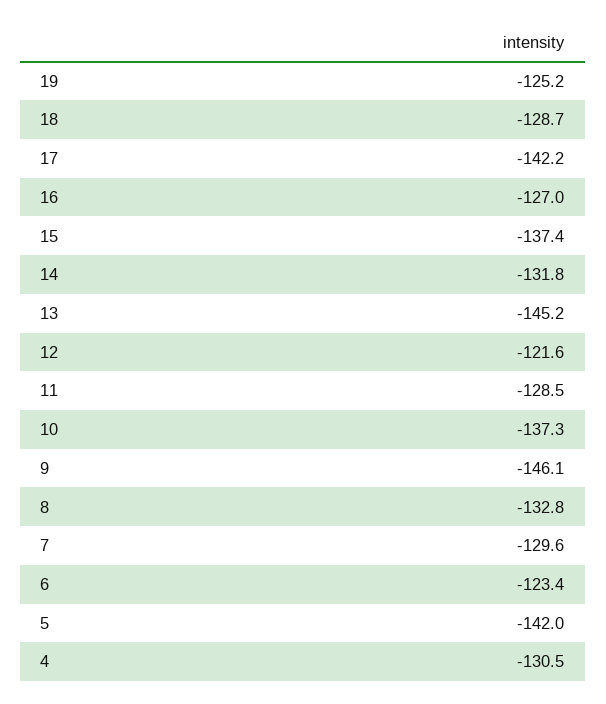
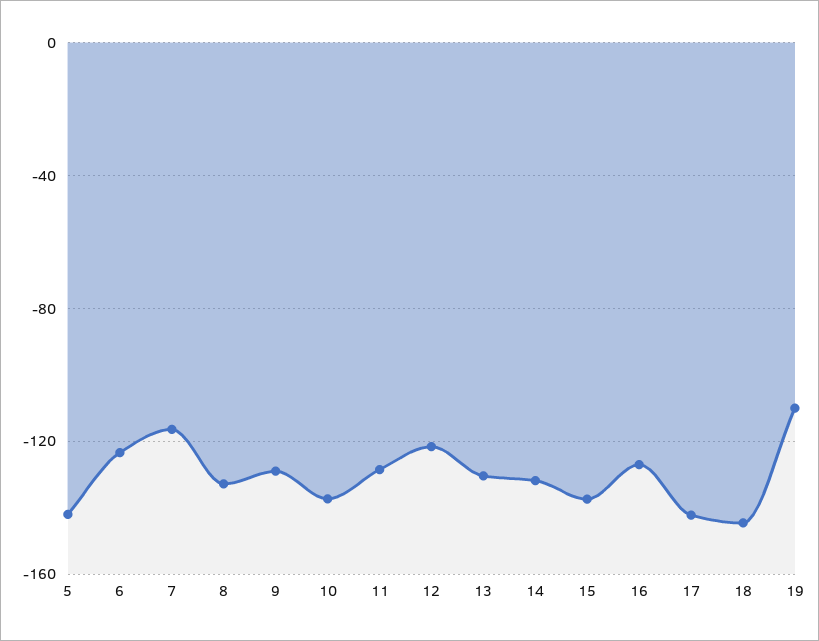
19: -125.2 -> -110
18: -128.7 -> -145
13: -145.2 -> -130
9: -146.1 -> -130
7: -129.6 -> -115
4: -130.5 -> none

